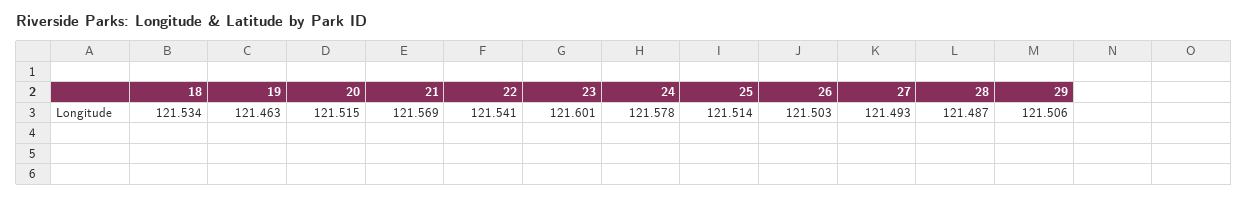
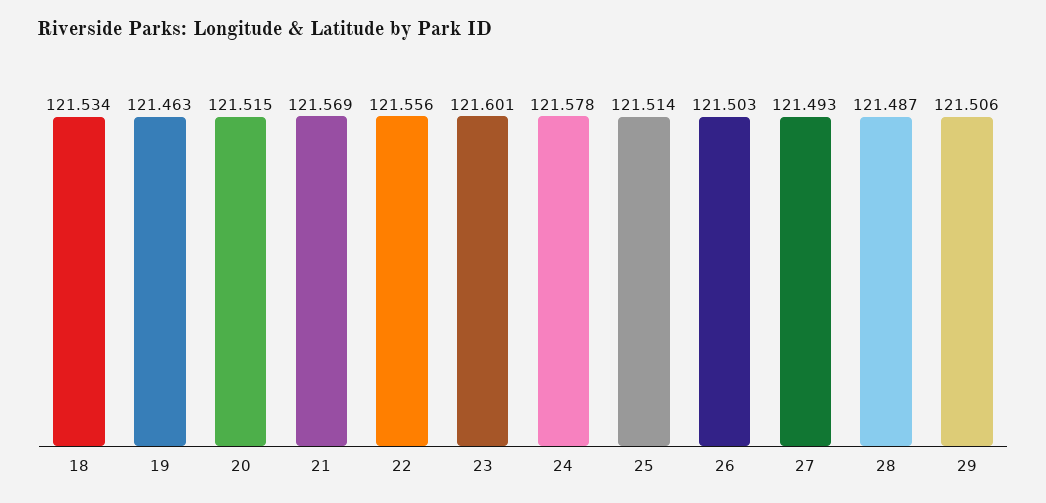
22: 121.541 -> 121.556

